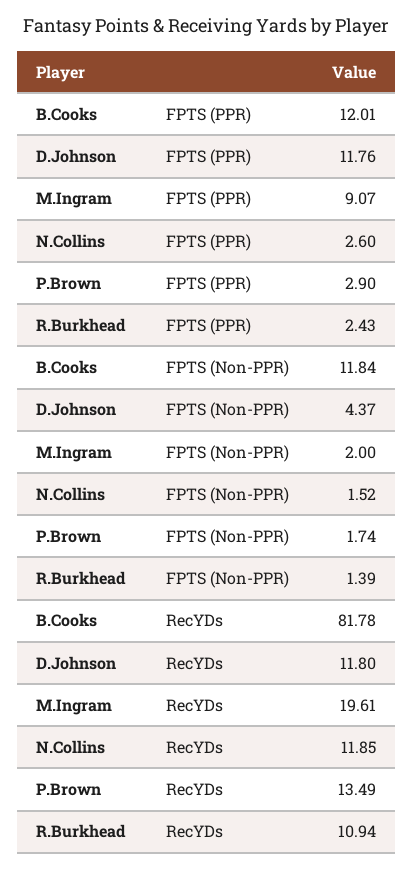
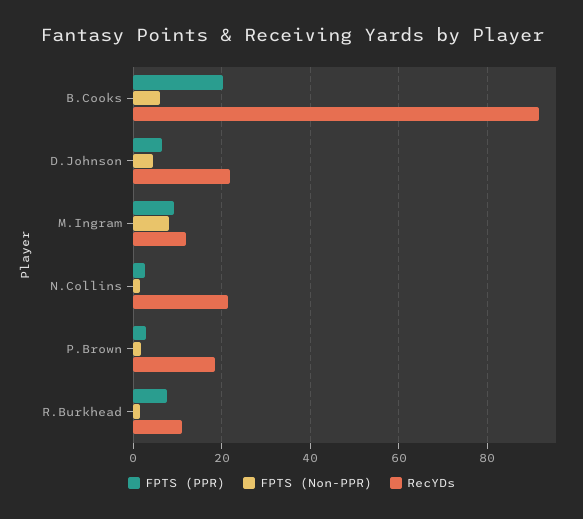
FPTS (PPR), B.Cooks: 12.01 -> 20
FPTS (PPR), D.Johnson: 11.76 -> 6
FPTS (PPR), R.Burkhead: 2.43 -> 8
FPTS (Non-PPR), B.Cooks: 11.84 -> 6
FPTS (Non-PPR), M.Ingram: 2 -> 8
RecYDs, B.Cooks: 81.78 -> 92
RecYDs, D.Johnson: 11.8 -> 22
RecYDs, M.Ingram: 19.61 -> 12
RecYDs, N.Collins: 11.85 -> 22
RecYDs, P.Brown: 13.49 -> 18

